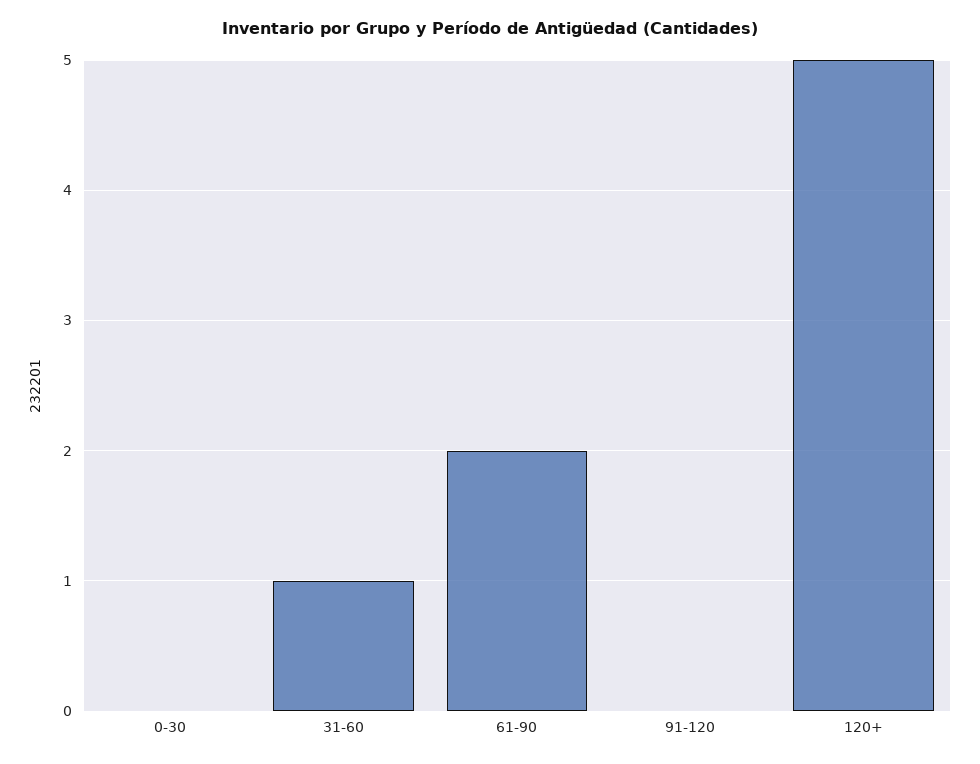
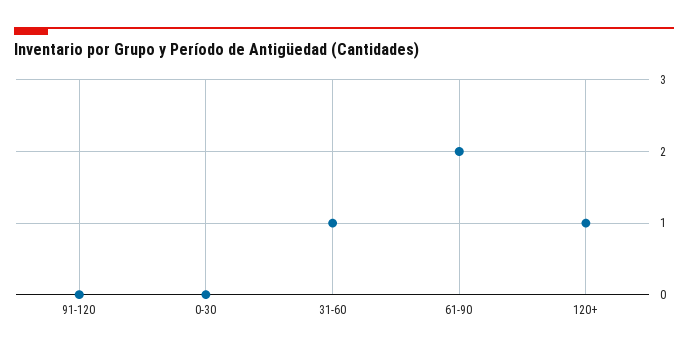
120+: 5 -> 1

